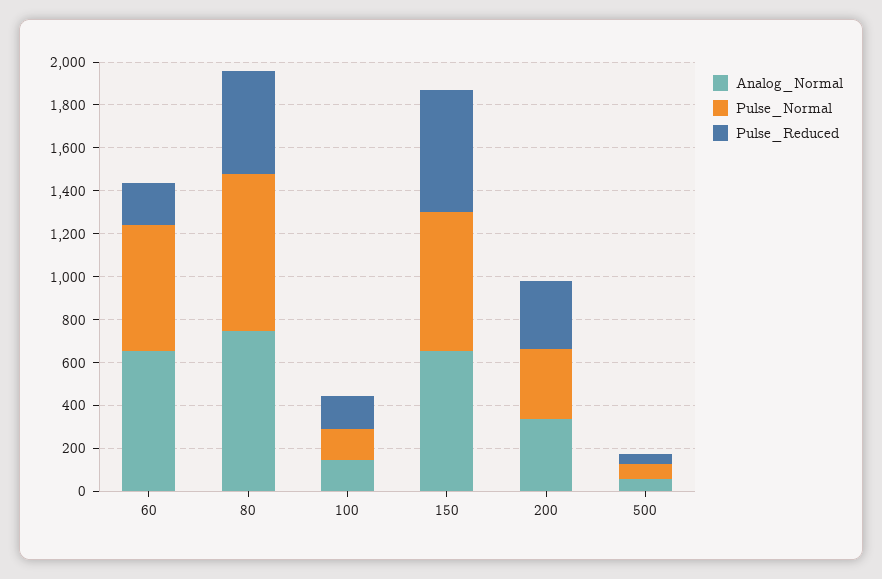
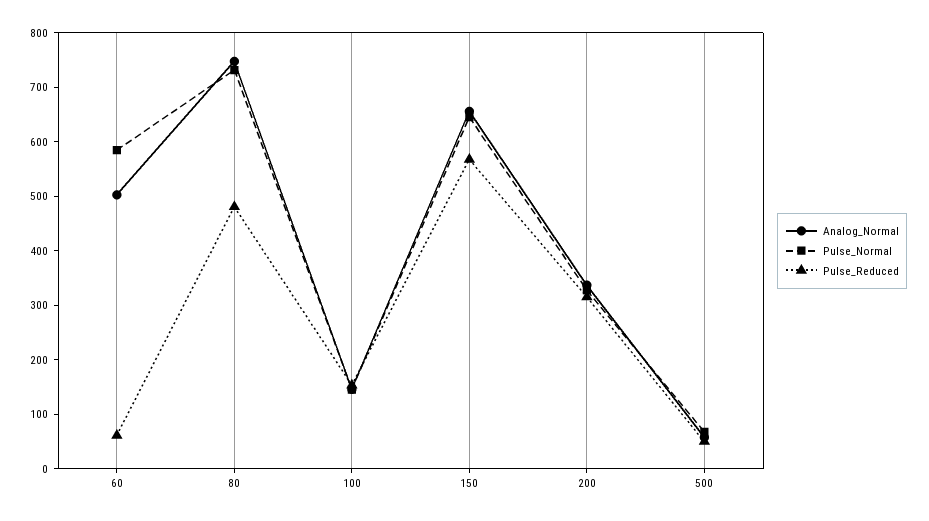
Analog_Normal, 60: 650 -> 500
Pulse_Reduced, 60: 200 -> 60

